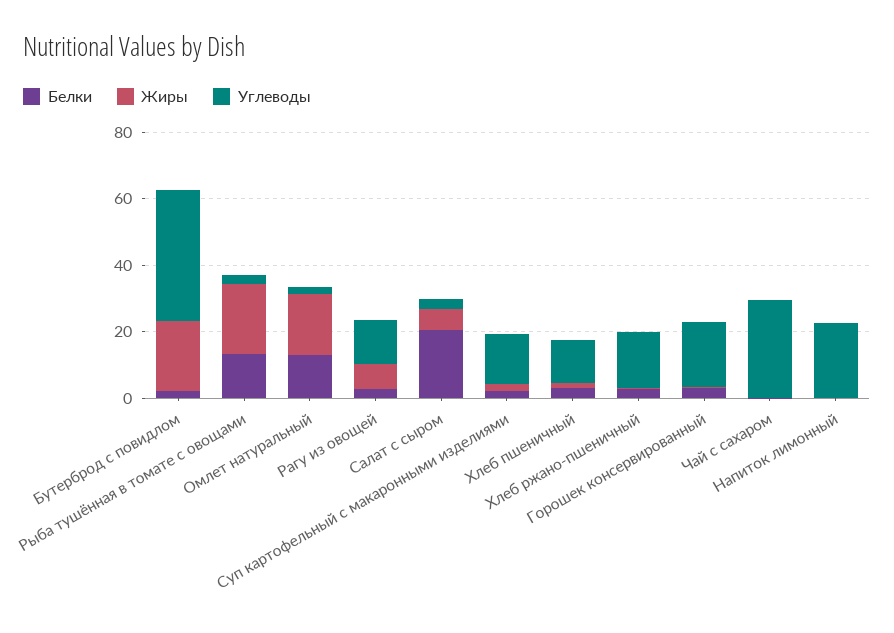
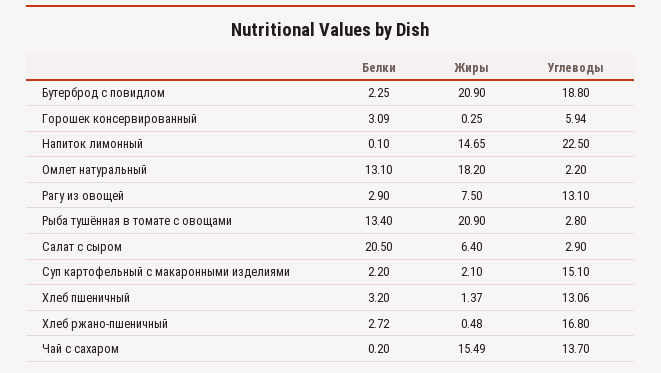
Углеводы, Бутерброд с повидлом: 40 -> 18.8
Углеводы, Горошек консервированный: 20 -> 5.94
Жиры, Чай с сахаром: 0 -> 15.49
Углеводы, Чай с сахаром: 30 -> 13.7
Жиры, Напиток лимонный: 0 -> 14.65

